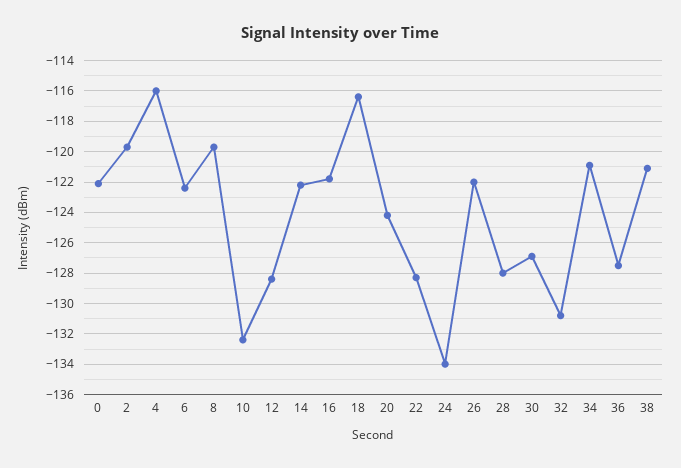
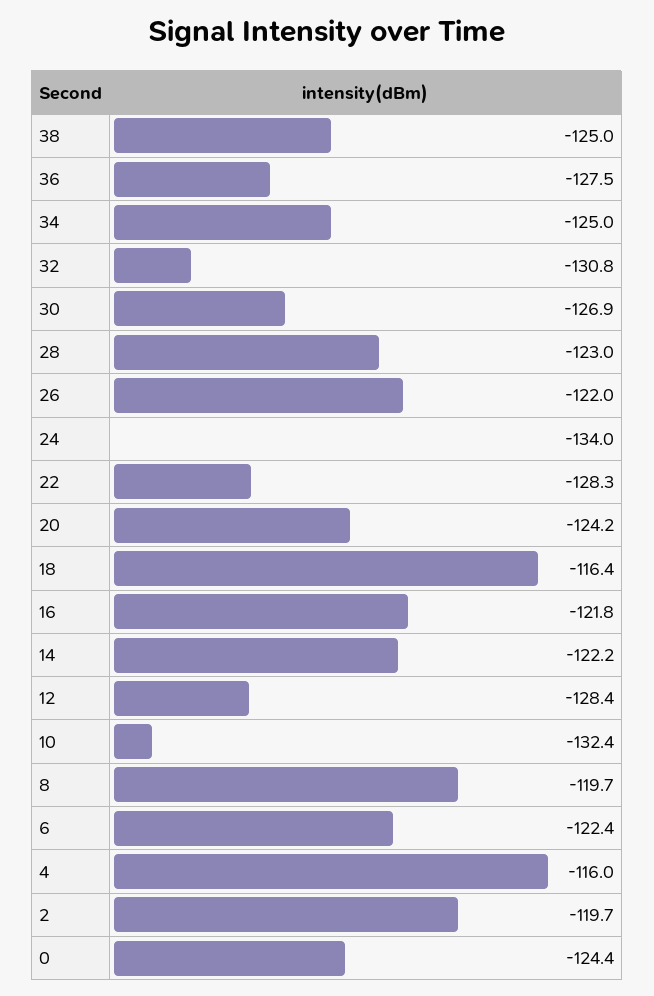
0: -122 -> -124.4
28: -128 -> -123
34: -121 -> -125
38: -121 -> -125

